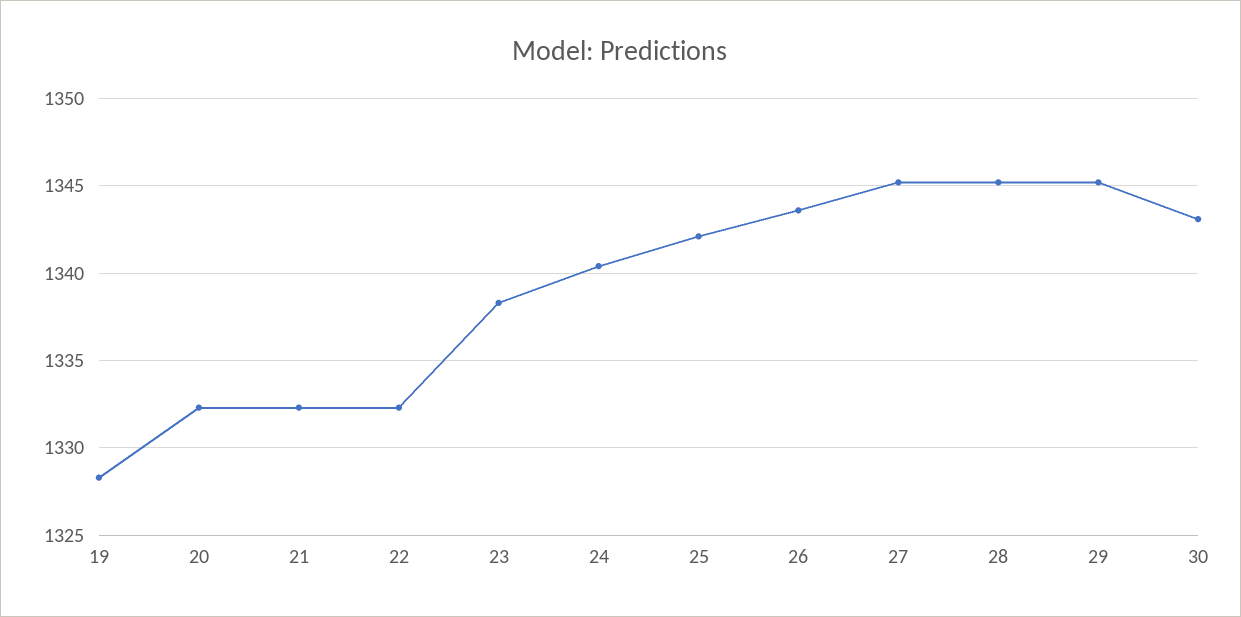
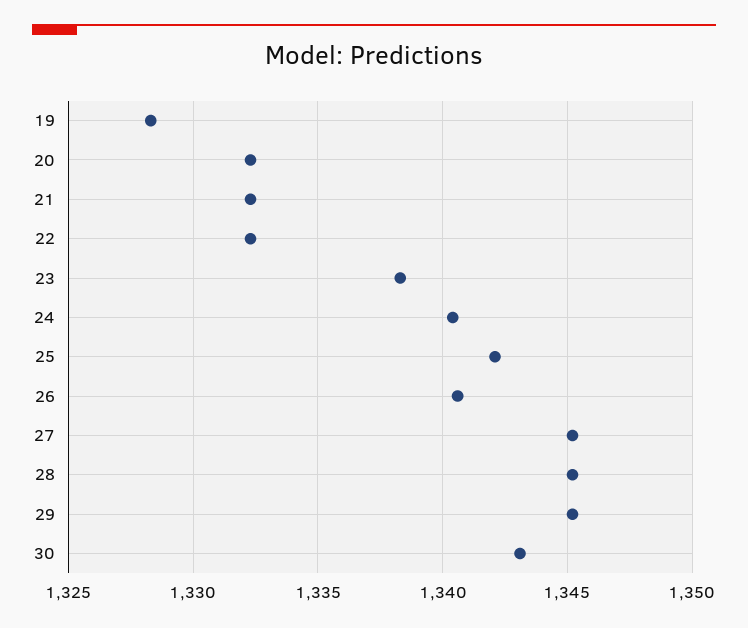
26: 1343.5 -> 1340.5

